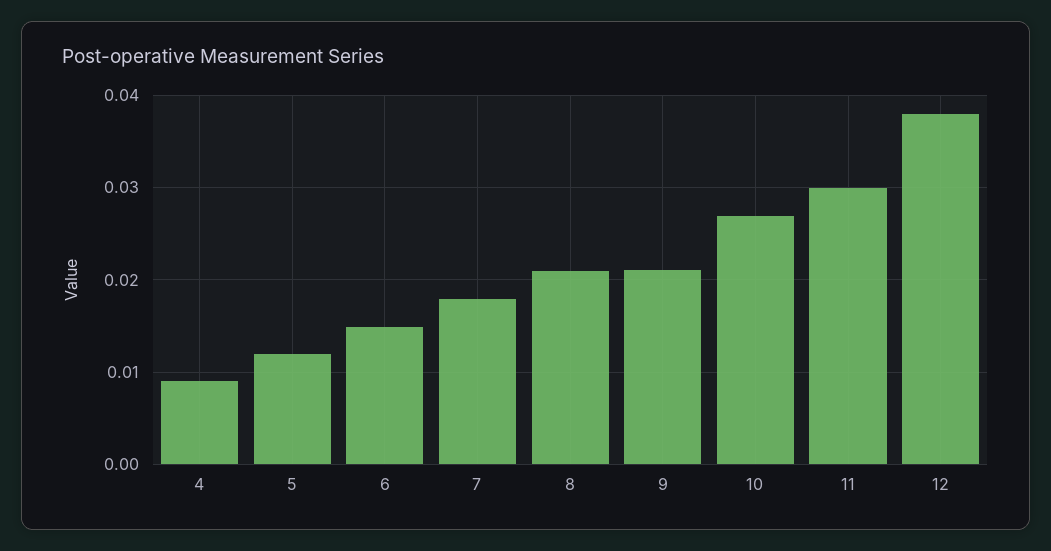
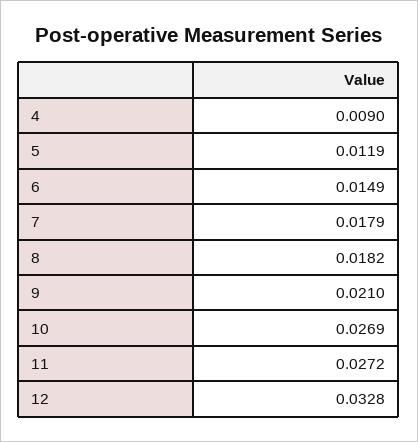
8: 0.021 -> 0.0182
11: 0.03 -> 0.0272
12: 0.038 -> 0.0328

